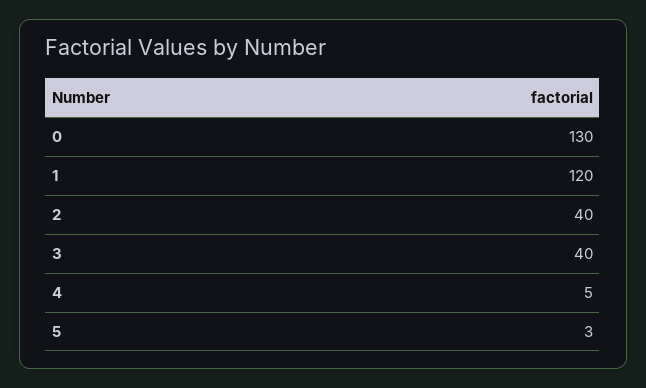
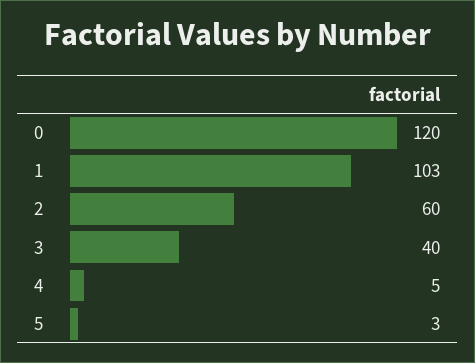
0: 130 -> 120
1: 120 -> 103
2: 40 -> 60

